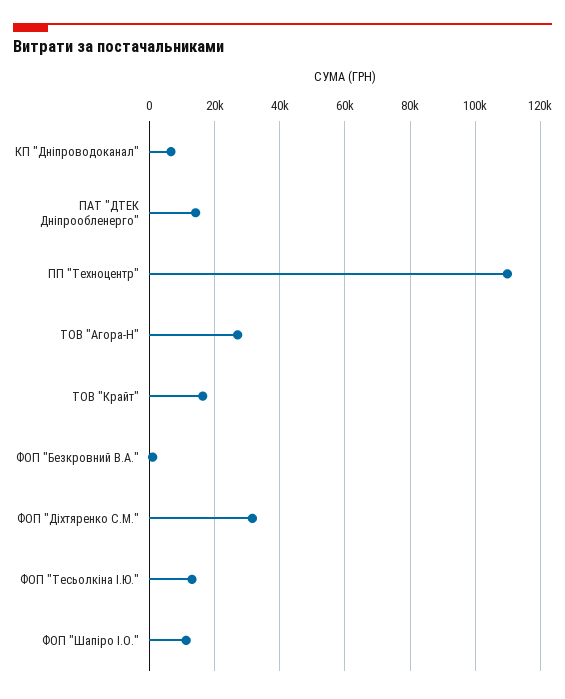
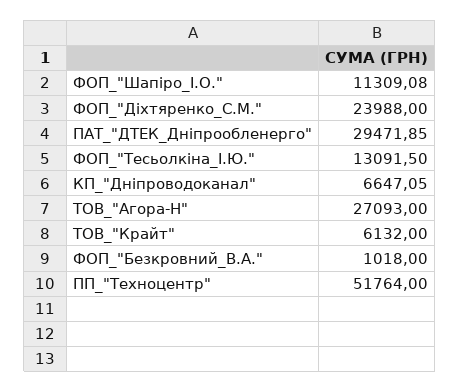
ПАТ "ДТЕК Дніпрообленерго": 14000 -> 29471.85
ПП "Техноцентр": 110000 -> 51764
ТОВ "Крайт": 16000 -> 6132
ФОП "Діхтяренко С.М.": 32000 -> 23988

